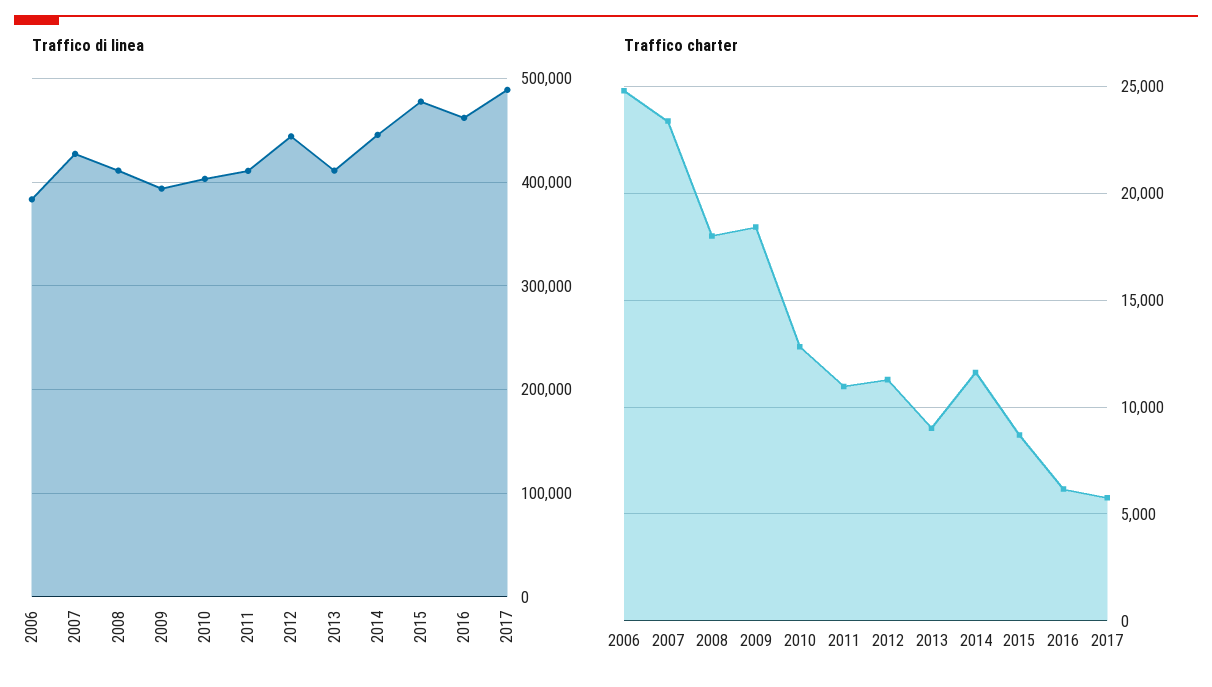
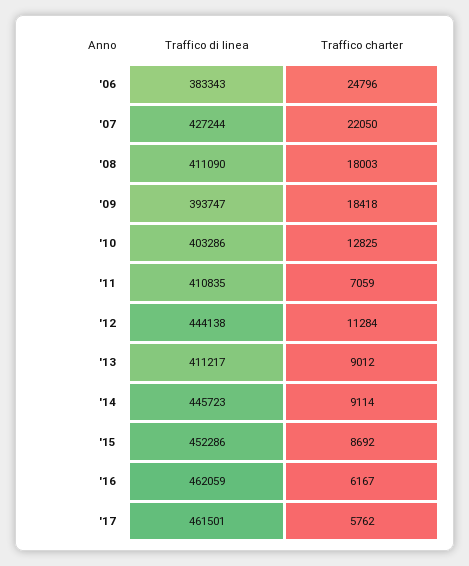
Traffico di linea, 2015: 480000 -> 452286
Traffico di linea, 2017: 490000 -> 461501
Traffico charter, 2007: 23500 -> 22050
Traffico charter, 2011: 11000 -> 7059
Traffico charter, 2014: 11500 -> 9114

